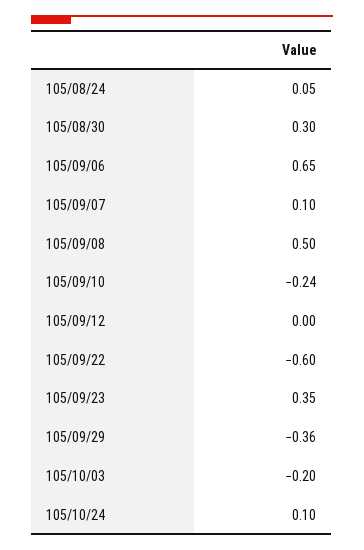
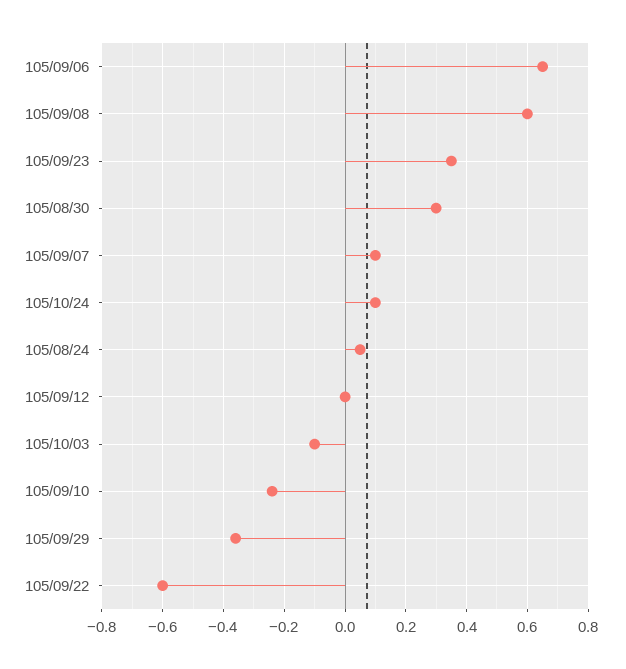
105/09/08: 0.5 -> 0.6
105/10/03: -0.2 -> -0.1

